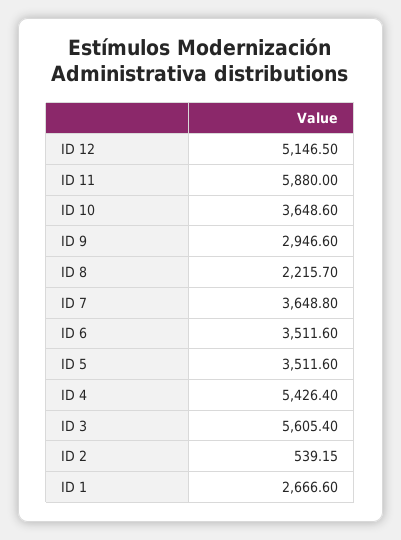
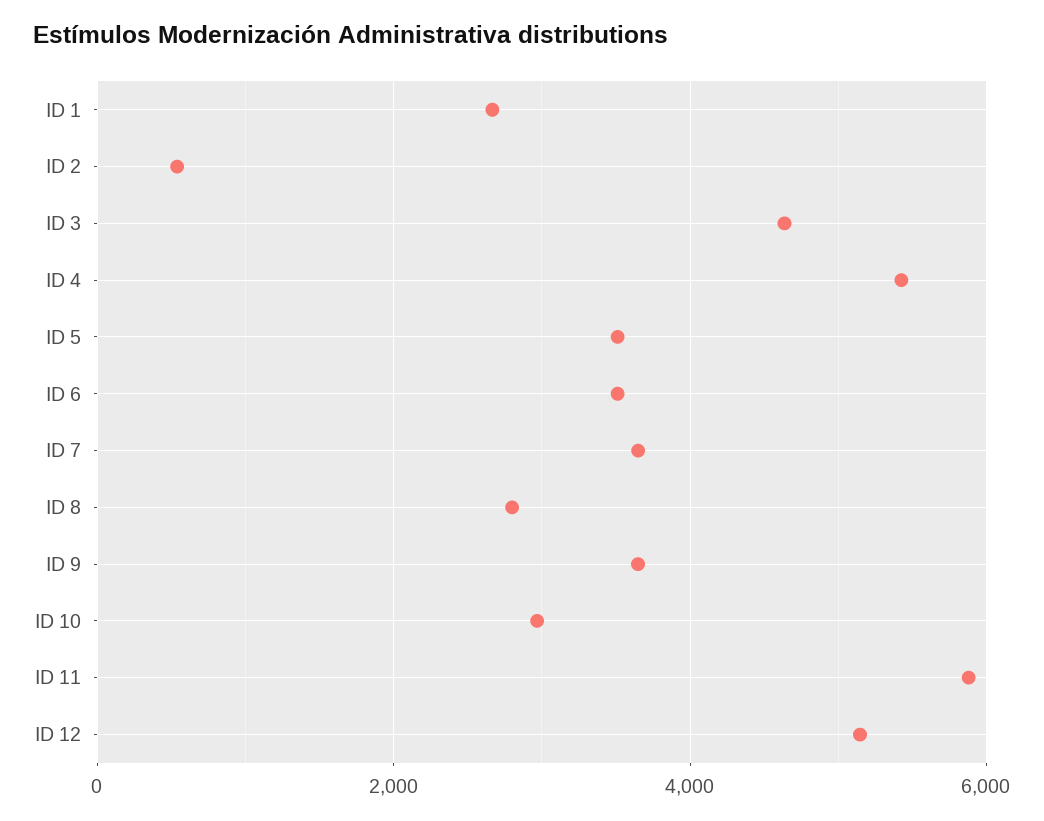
ID 10: 3648.6 -> 3000
ID 9: 2946.6 -> 3600
ID 8: 2215.7 -> 2800
ID 3: 5605.4 -> 4600

